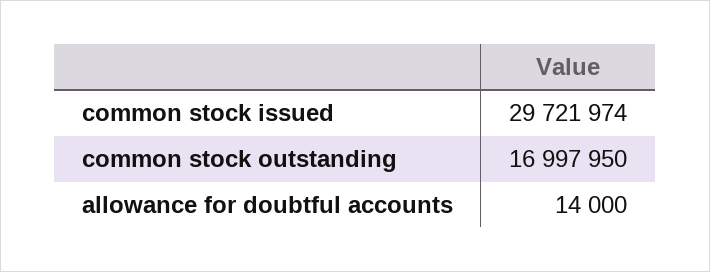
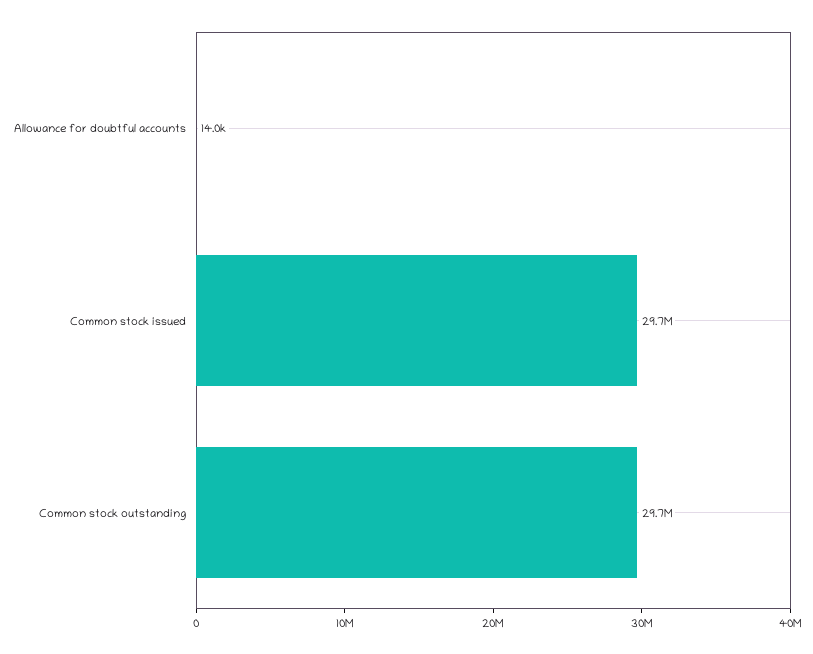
common stock outstanding: 16997950 -> 29700000

